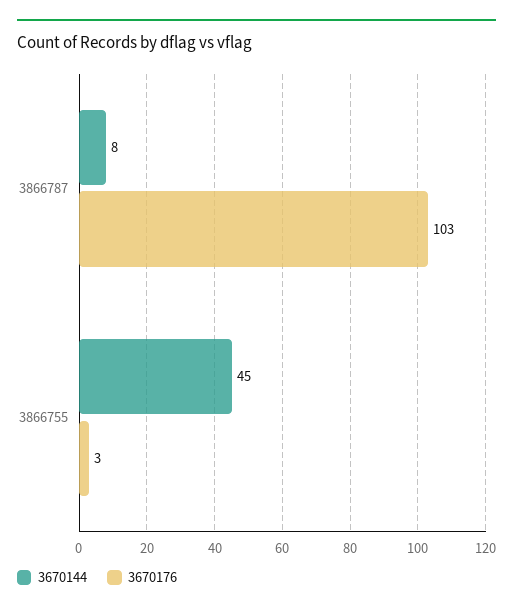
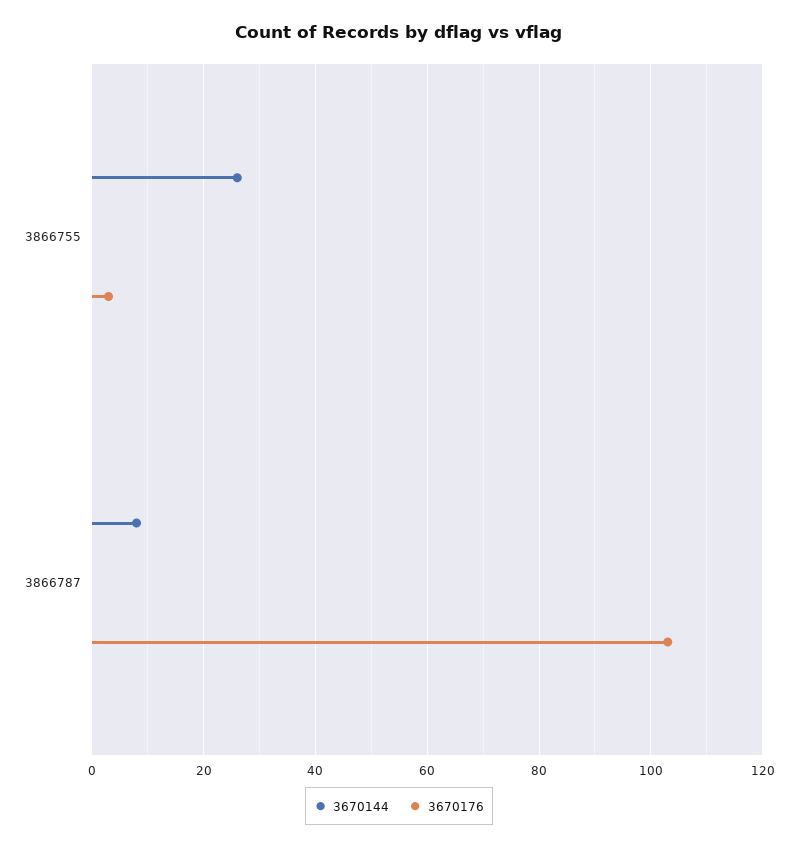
3670144, 3866755: 45 -> 25

